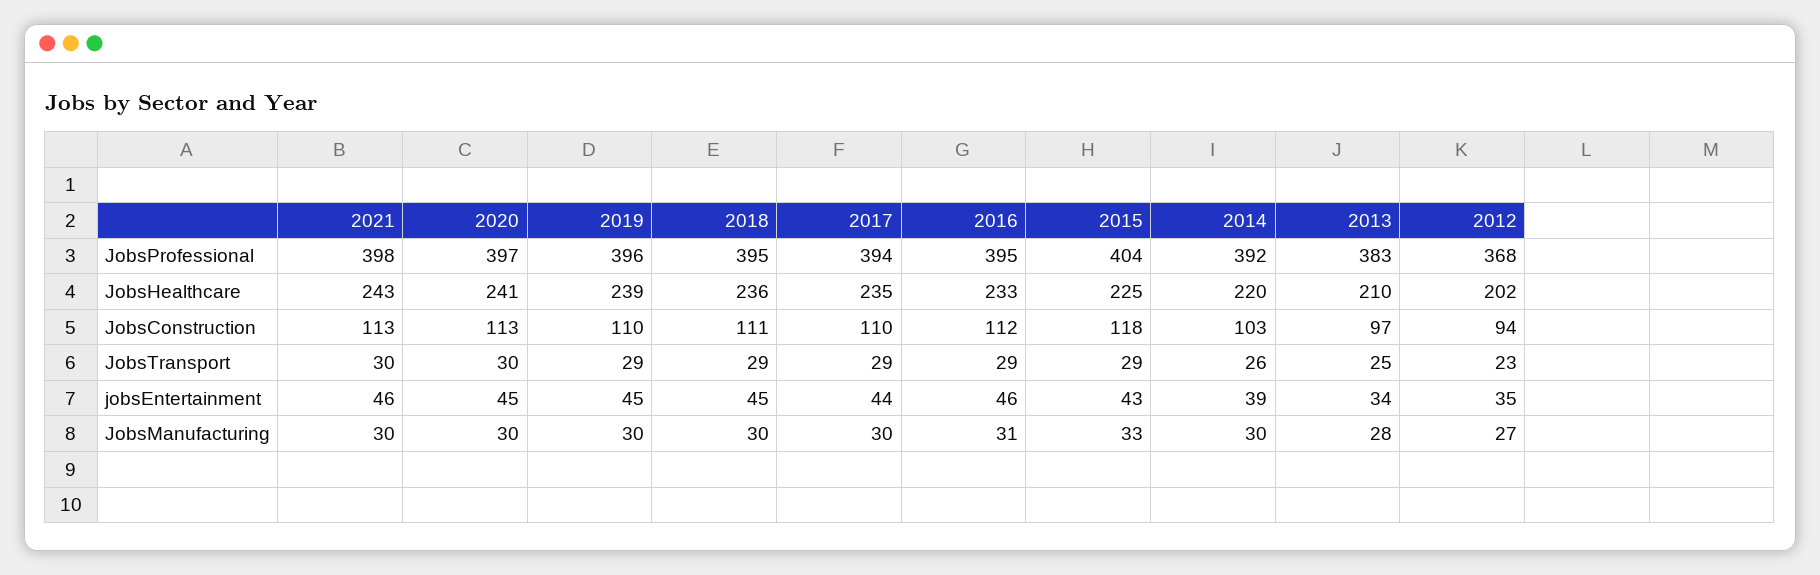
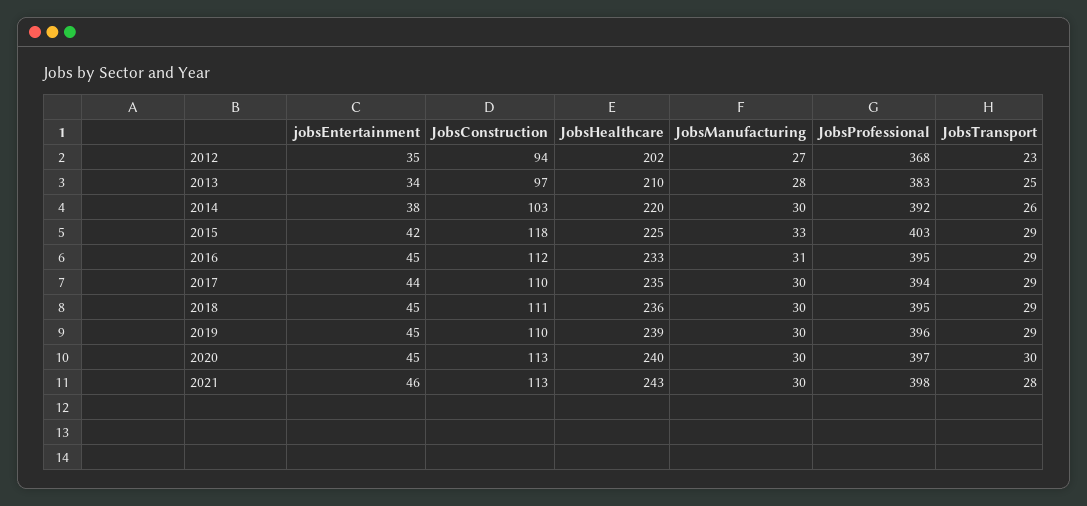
2015, JobsProfessional: 404 -> 403
2020, JobsHealthcare: 241 -> 240
2021, JobsTransport: 30 -> 28
2016, jobsEntertainment: 46 -> 45
2015, jobsEntertainment: 43 -> 42
2014, jobsEntertainment: 39 -> 38

